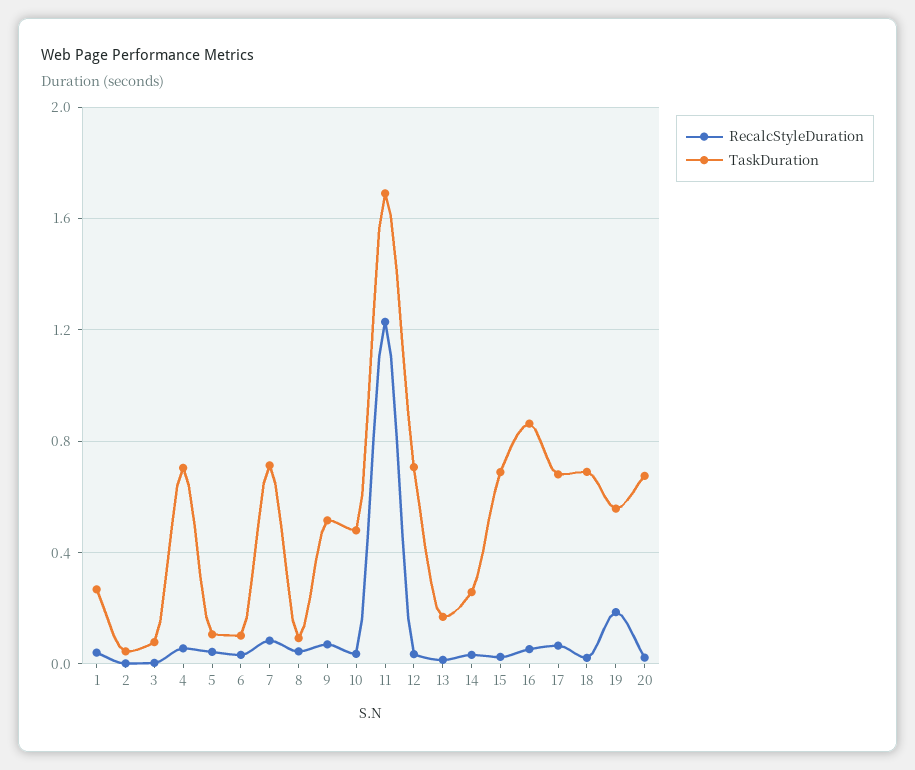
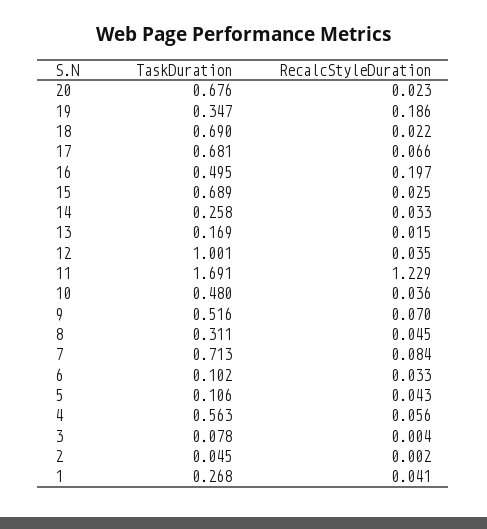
TaskDuration, 4: 0.7 -> 0.563
TaskDuration, 8: 0.1 -> 0.311
TaskDuration, 12: 0.7 -> 1.001
RecalcStyleDuration, 16: 0.05 -> 0.197
TaskDuration, 16: 0.85 -> 0.495
TaskDuration, 19: 0.55 -> 0.347

